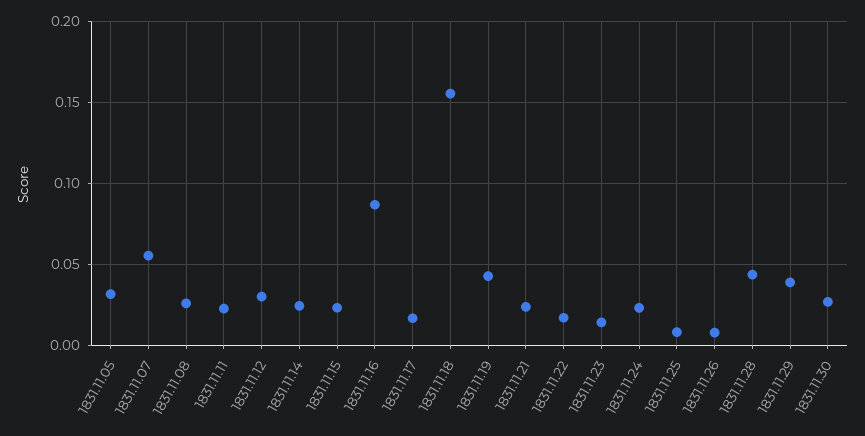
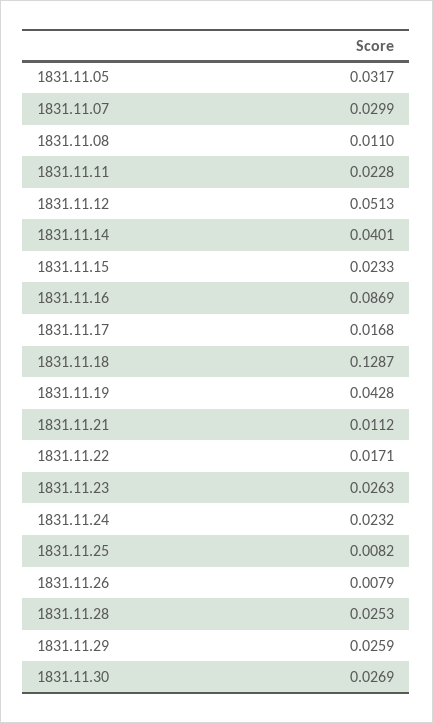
1831.11.07: 0.055 -> 0.0299
1831.11.08: 0.025 -> 0.011
1831.11.12: 0.03 -> 0.0513
1831.11.14: 0.025 -> 0.0401
1831.11.18: 0.155 -> 0.1287
1831.11.21: 0.025 -> 0.0112
1831.11.23: 0.015 -> 0.0263
1831.11.28: 0.045 -> 0.0253
1831.11.29: 0.04 -> 0.0259

